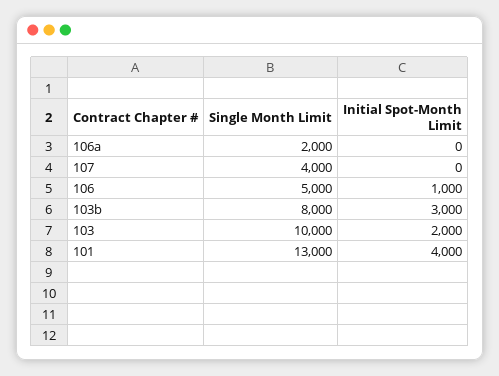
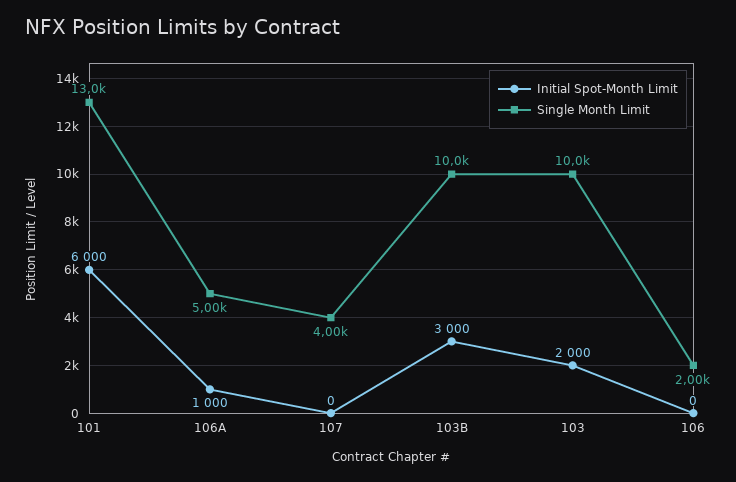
Single Month Limit, 106a: 2000 -> 5000
Initial Spot-Month Limit, 106a: 0 -> 1000
Single Month Limit, 106: 5000 -> 2000
Initial Spot-Month Limit, 106: 1000 -> 0
Single Month Limit, 103b: 8000 -> 10000
Initial Spot-Month Limit, 101: 4000 -> 6000

